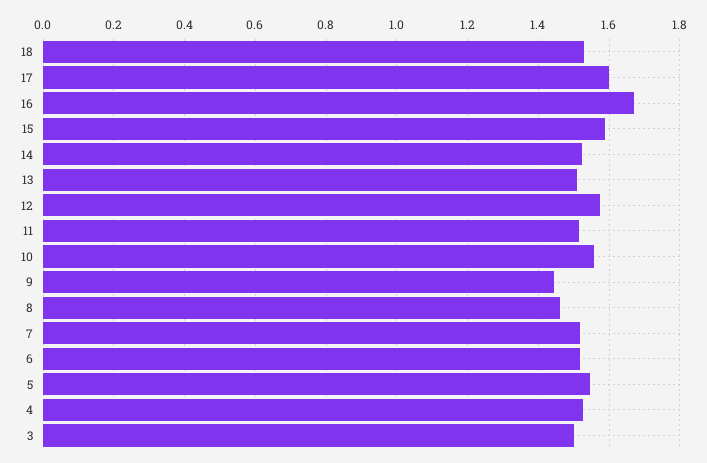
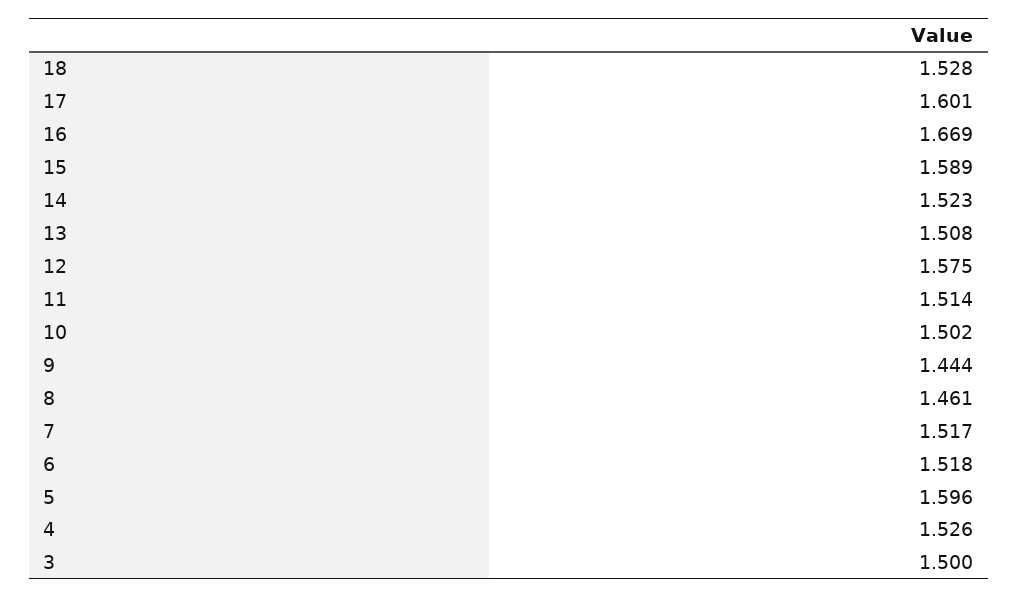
10: 1.56 -> 1.502
5: 1.54 -> 1.596

